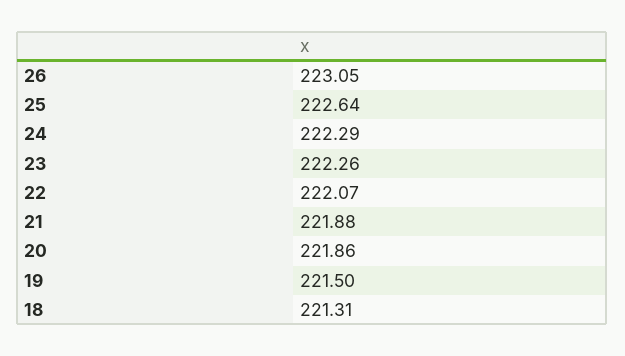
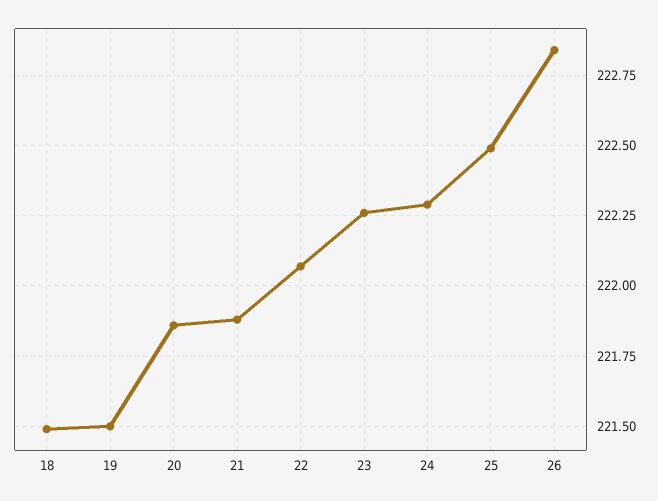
26: 223.05 -> 222.85
25: 222.64 -> 222.5
18: 221.31 -> 221.5

